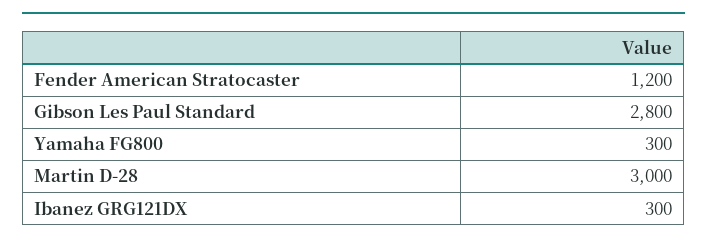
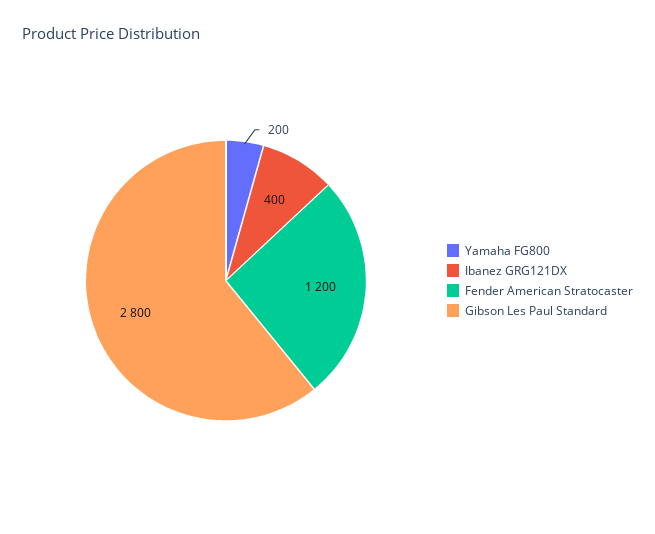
Yamaha FG800: 300 -> 200
Martin D-28: 3000 -> none
Ibanez GRG121DX: 300 -> 400

